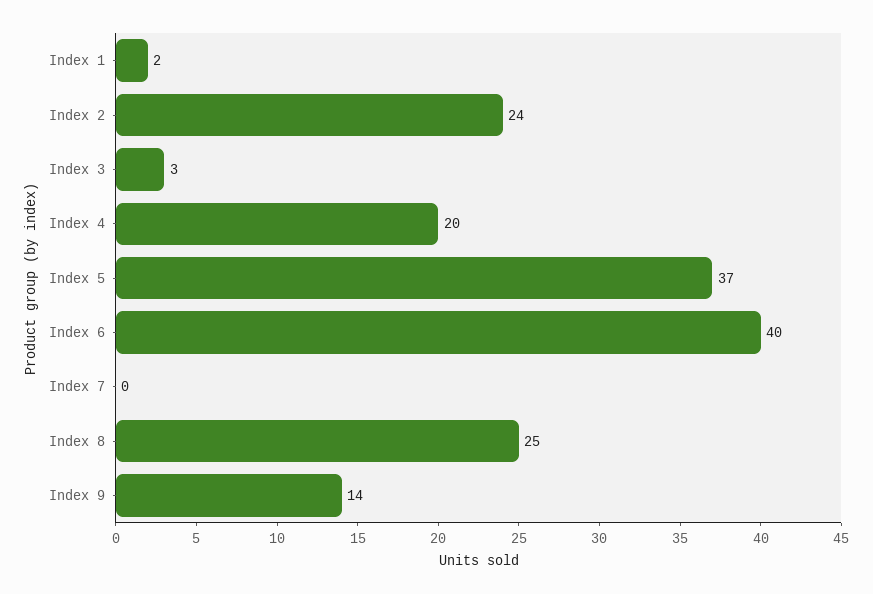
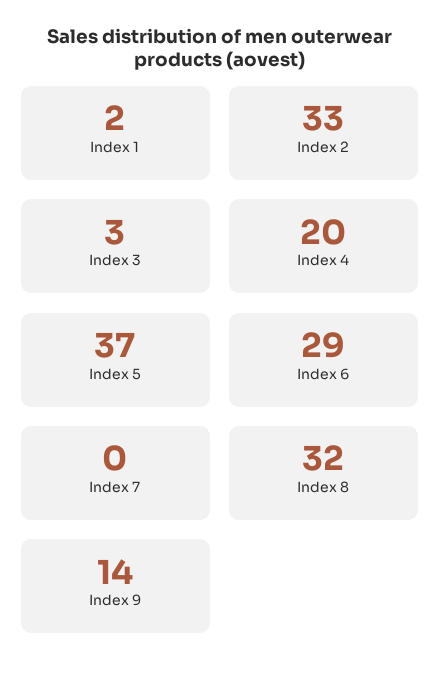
Index 2: 24 -> 33
Index 6: 40 -> 29
Index 8: 25 -> 32

